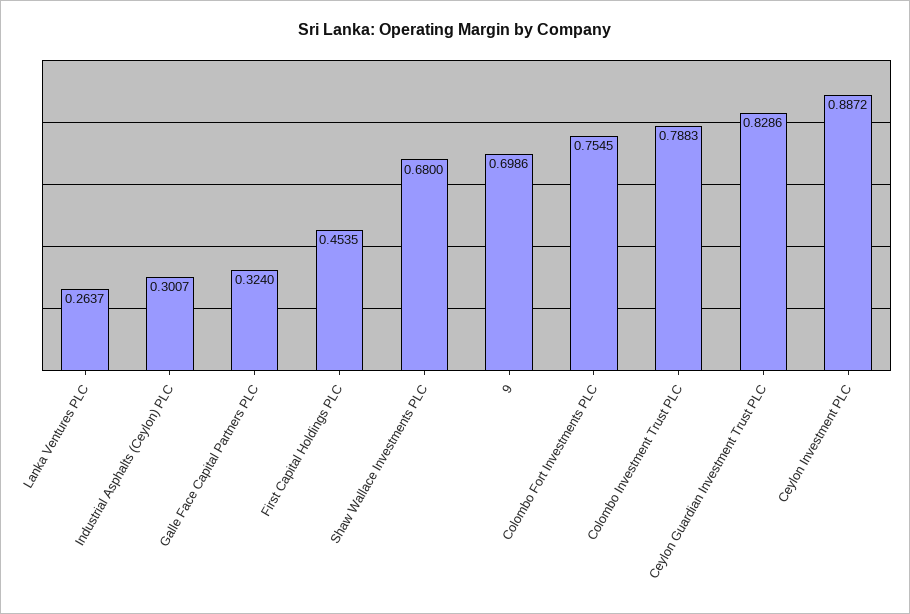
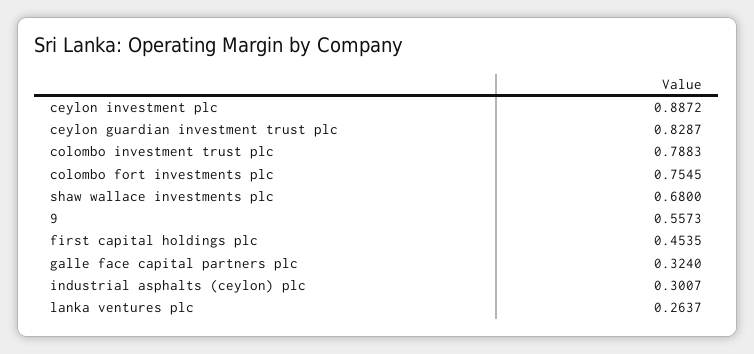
9: 0.6986 -> 0.5573
Ceylon Guardian Investment Trust PLC: 0.8286 -> 0.8287

